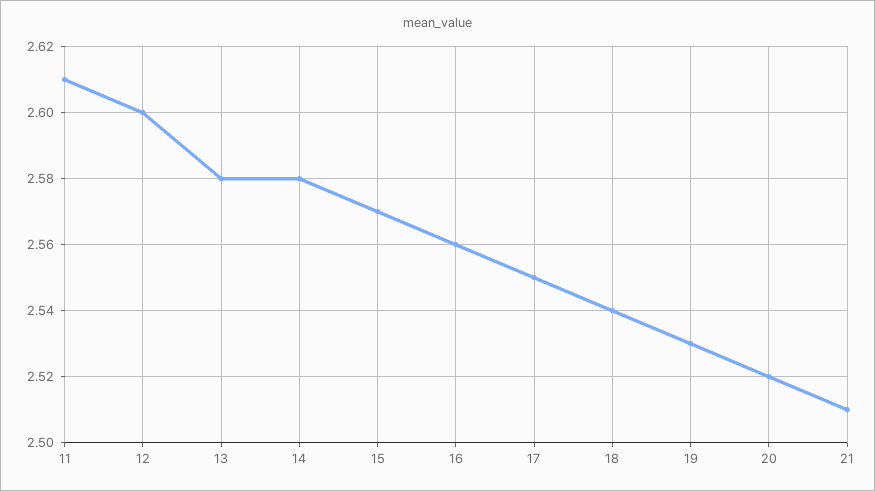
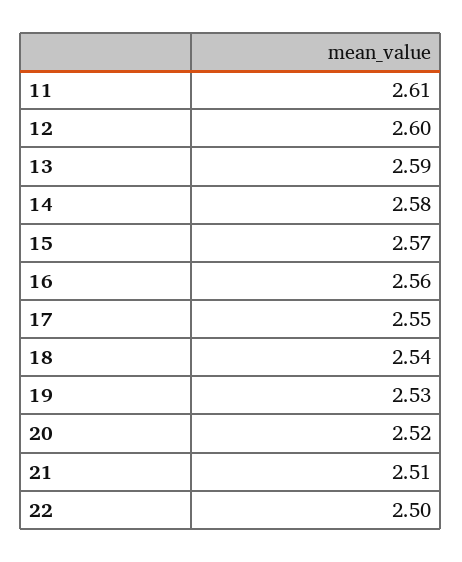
13: 2.58 -> 2.59
22: none -> 2.5

